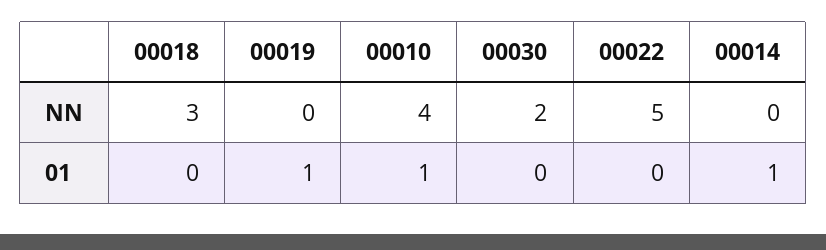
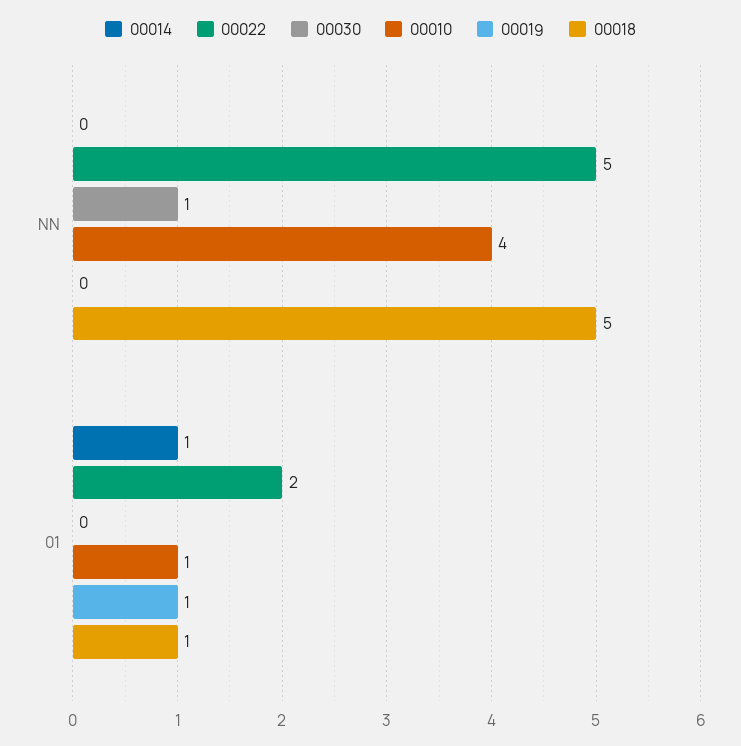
00018, NN: 3 -> 5
00030, NN: 2 -> 1
00018, 01: 0 -> 1
00022, 01: 0 -> 2

